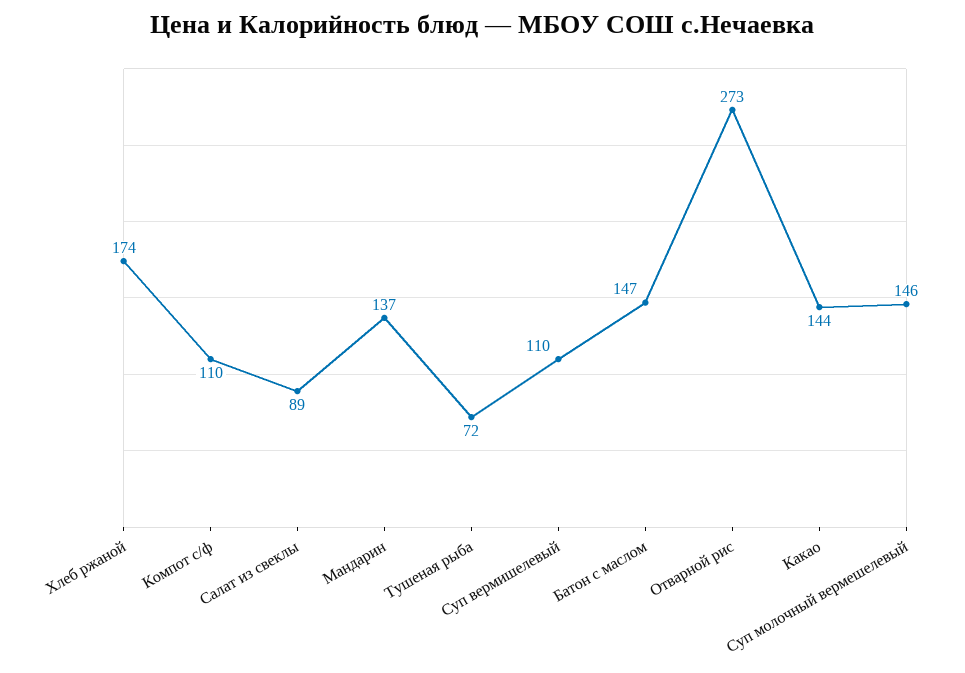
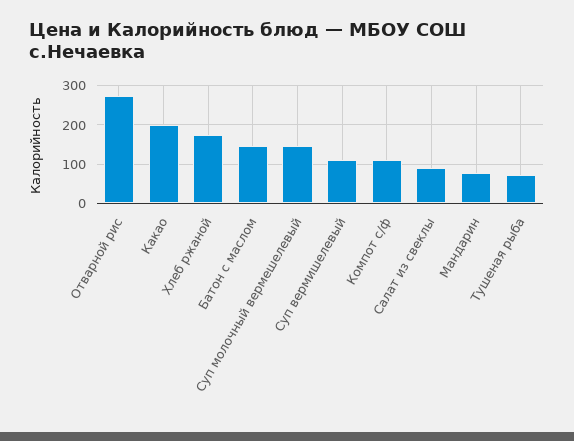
Мандарин: 137 -> 80
Какао: 144 -> 200

